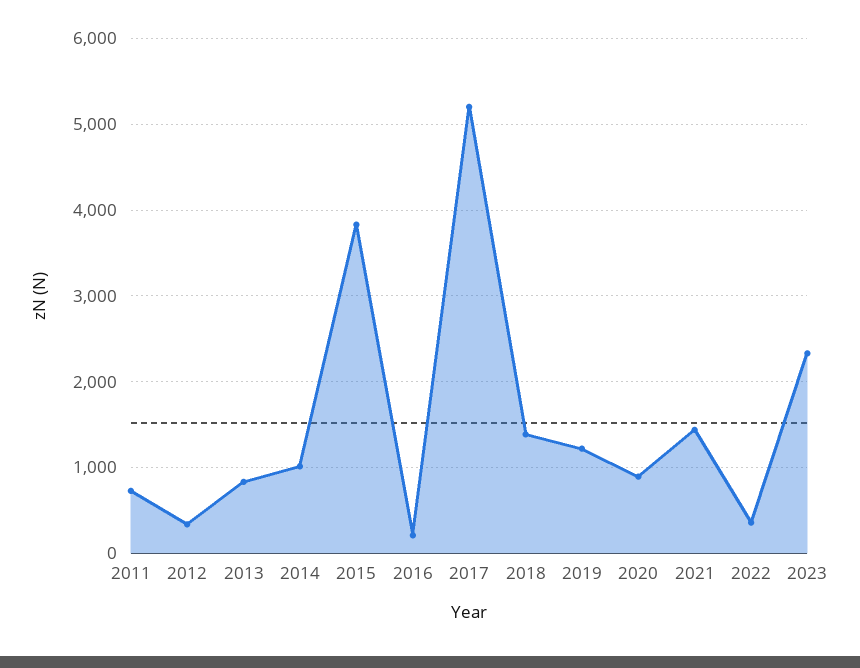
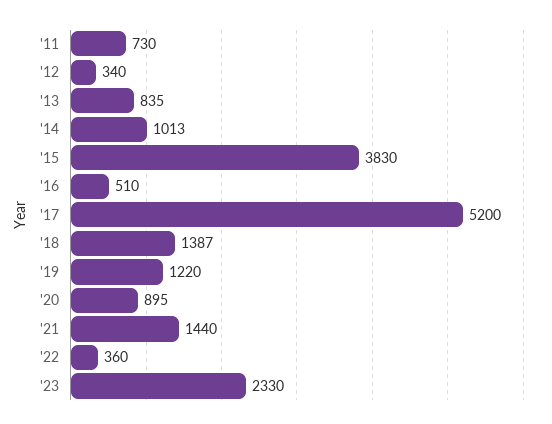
2016: 200 -> 510

